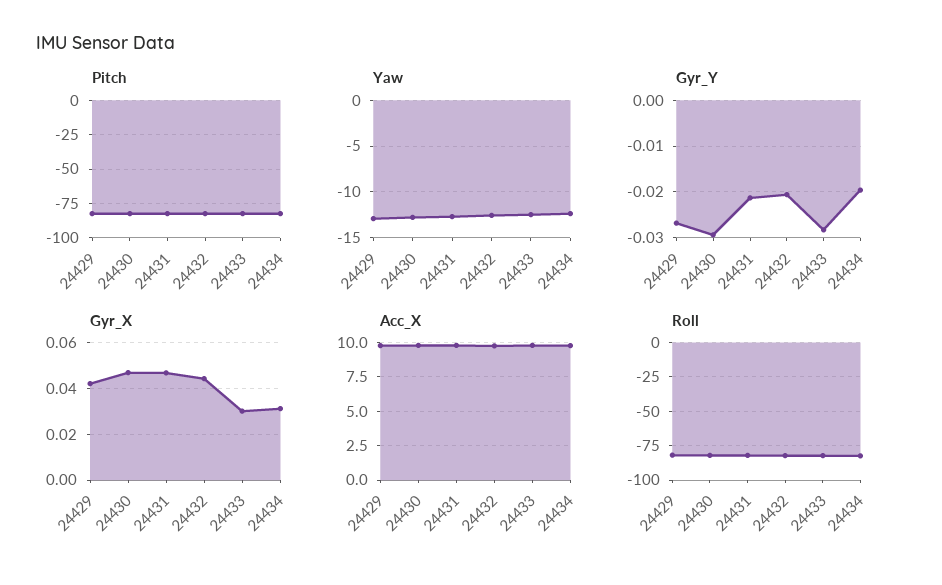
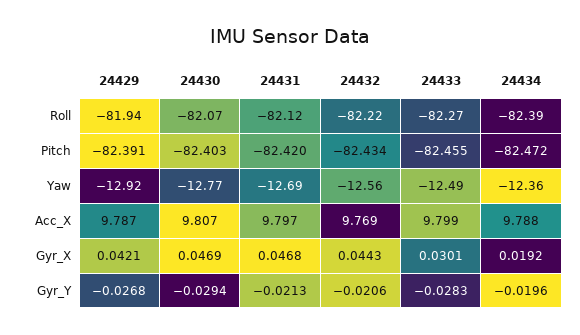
Gyr_X, 24434: 0.03 -> 0.0192

